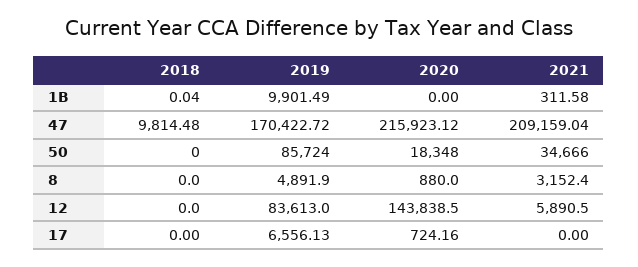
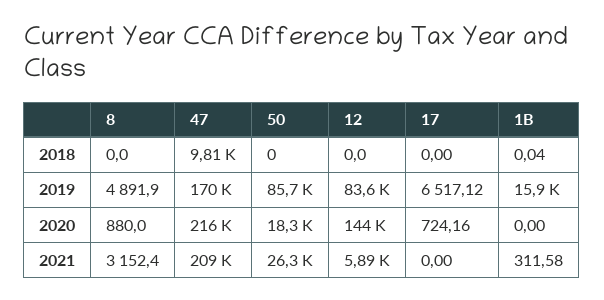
2019, 1B: 9901.49 -> 15900
2021, 50: 34666 -> 26300
2019, 17: 6556.13 -> 6517.12

